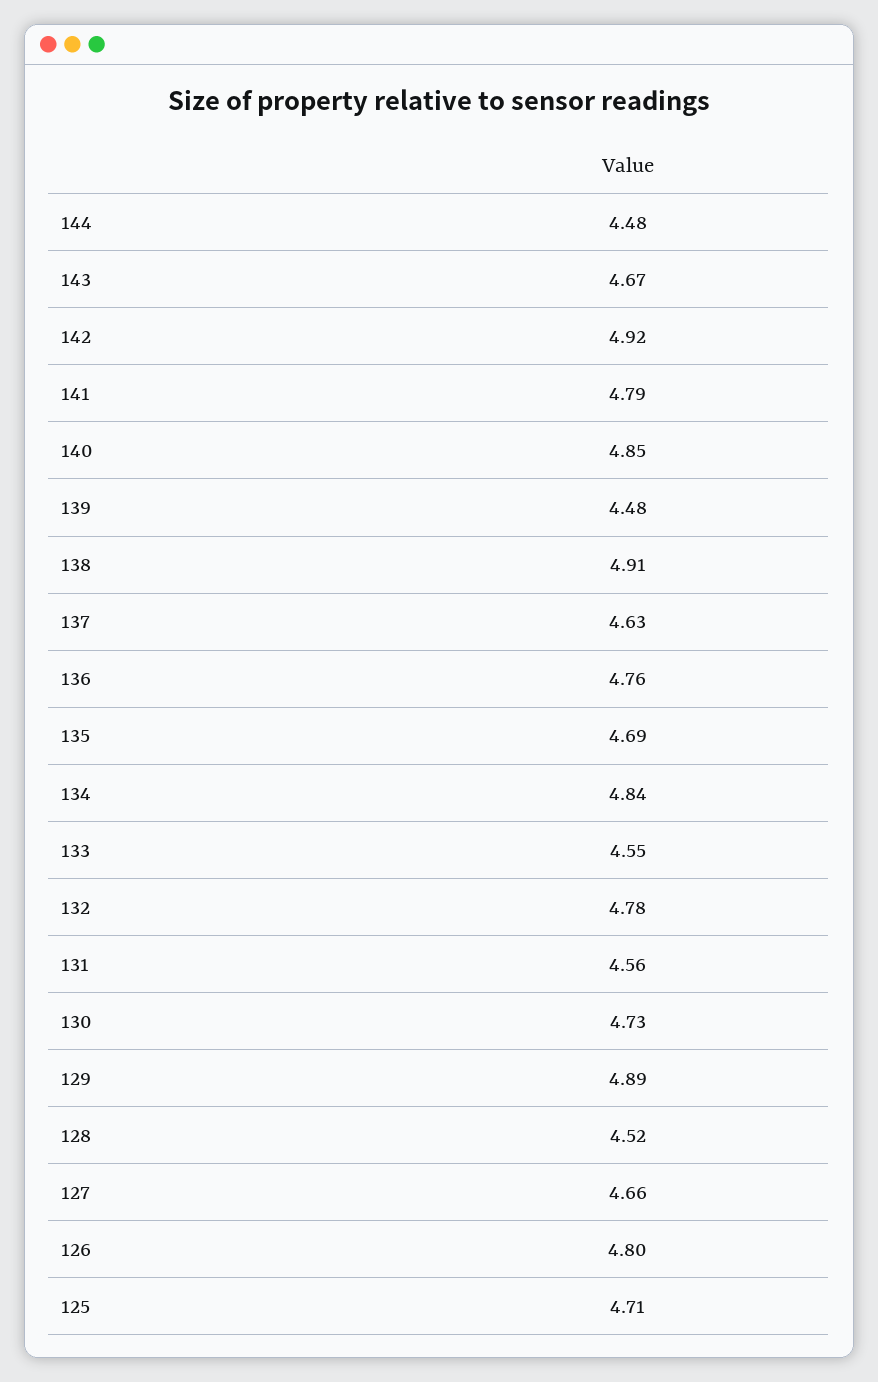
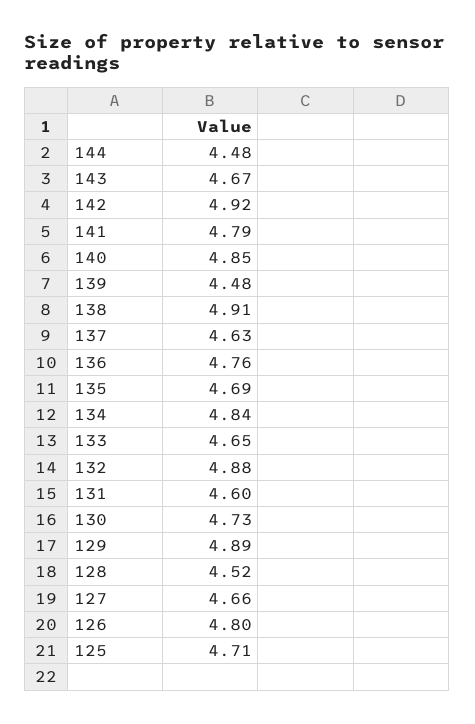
133: 4.55 -> 4.65
132: 4.78 -> 4.88
131: 4.56 -> 4.6

